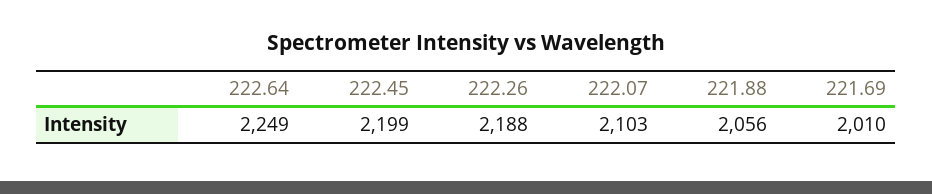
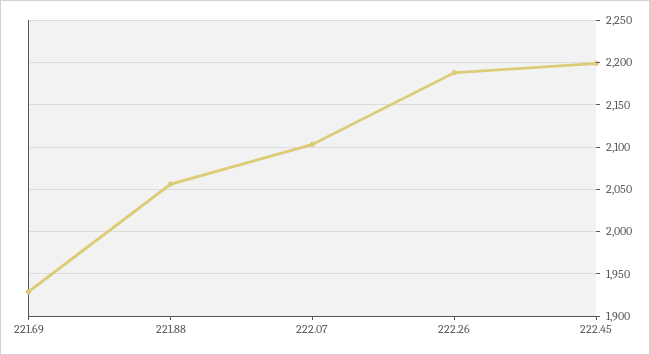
222.64: 2249 -> none
221.69: 2010 -> 1930

